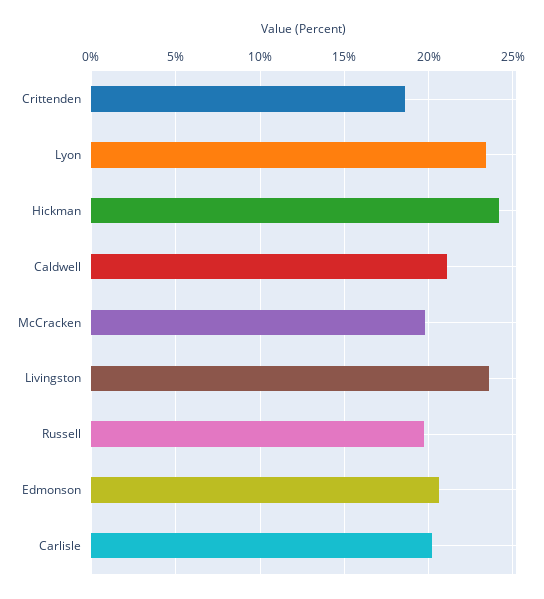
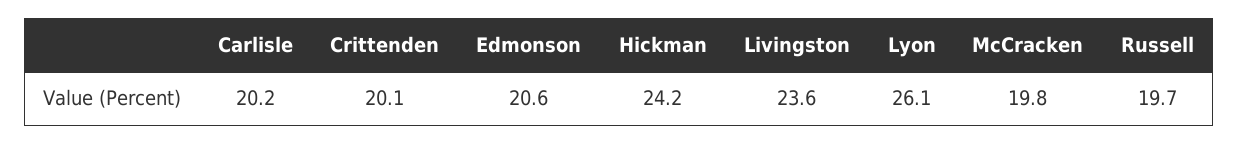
Crittenden: 18.5 -> 20.1
Lyon: 23.5 -> 26.1
Caldwell: 21 -> none

